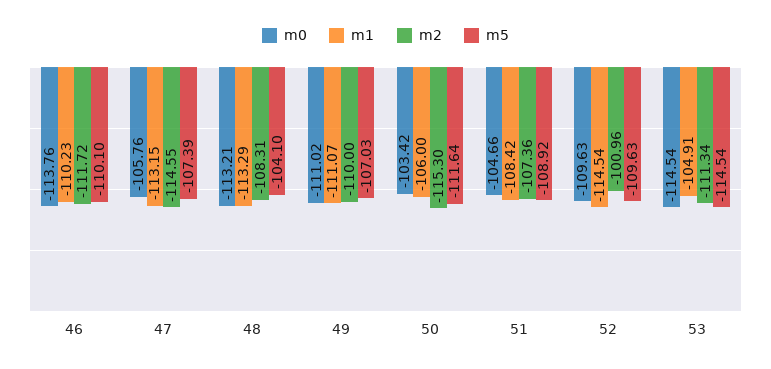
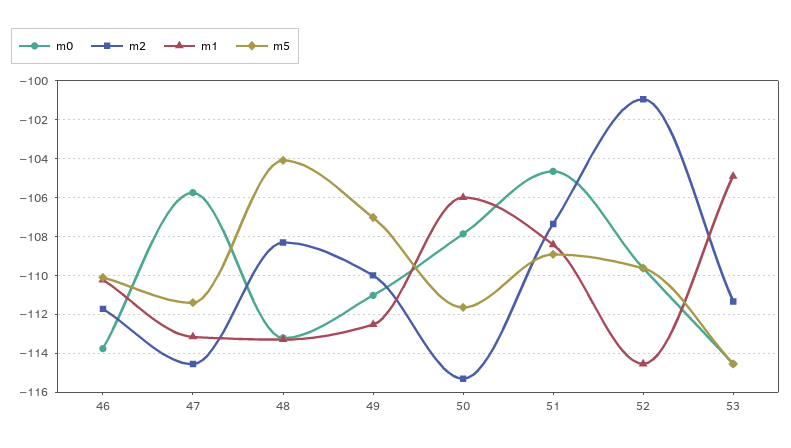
m5, 47: -107.39 -> -111.5
m1, 49: -111.07 -> -112.5
m0, 50: -103.42 -> -108

